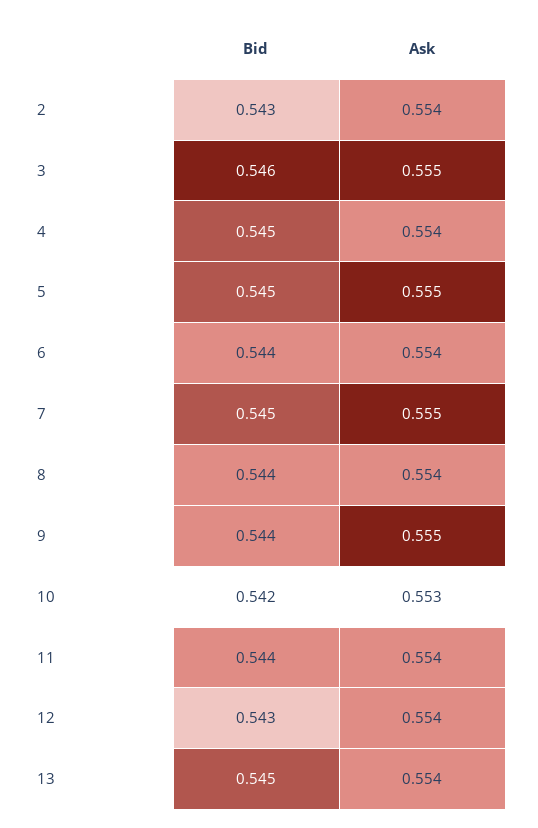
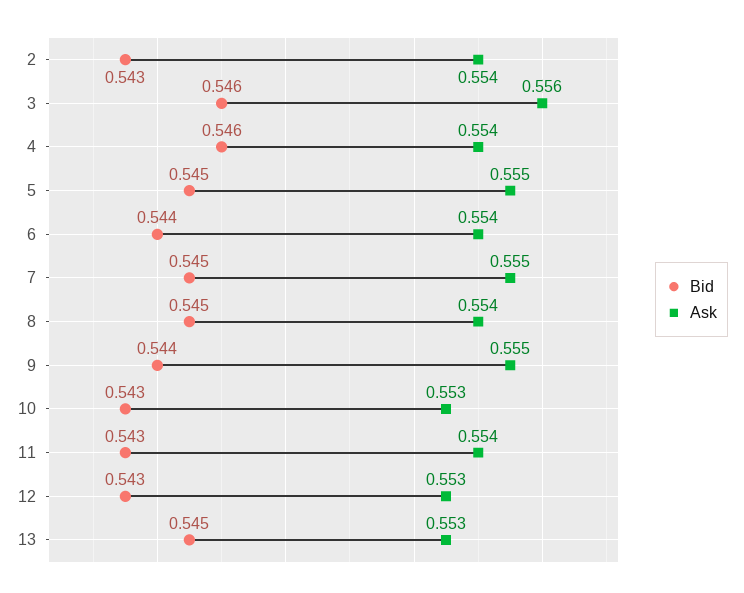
Ask, 3: 0.555 -> 0.556
Bid, 4: 0.545 -> 0.546
Bid, 8: 0.544 -> 0.545
Bid, 10: 0.542 -> 0.543
Bid, 11: 0.544 -> 0.543
Ask, 12: 0.554 -> 0.553
Ask, 13: 0.554 -> 0.553

